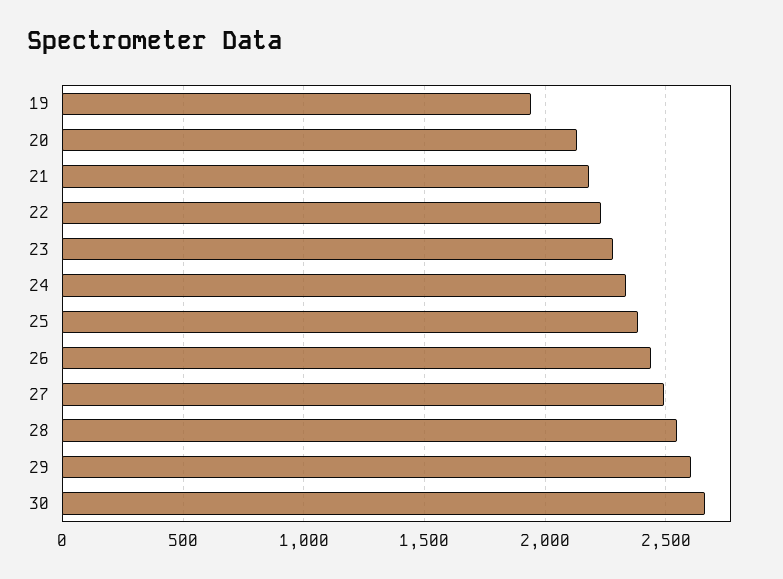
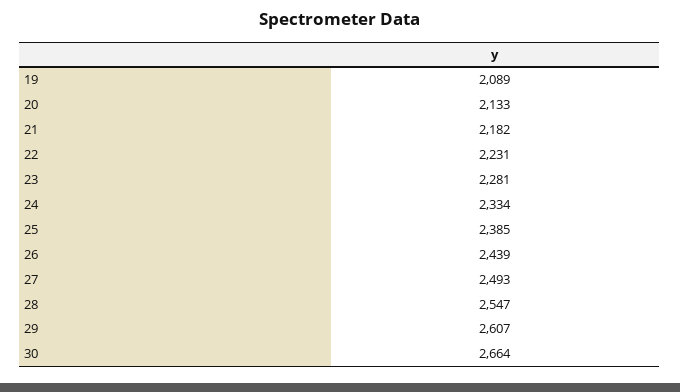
19: 1950 -> 2089

